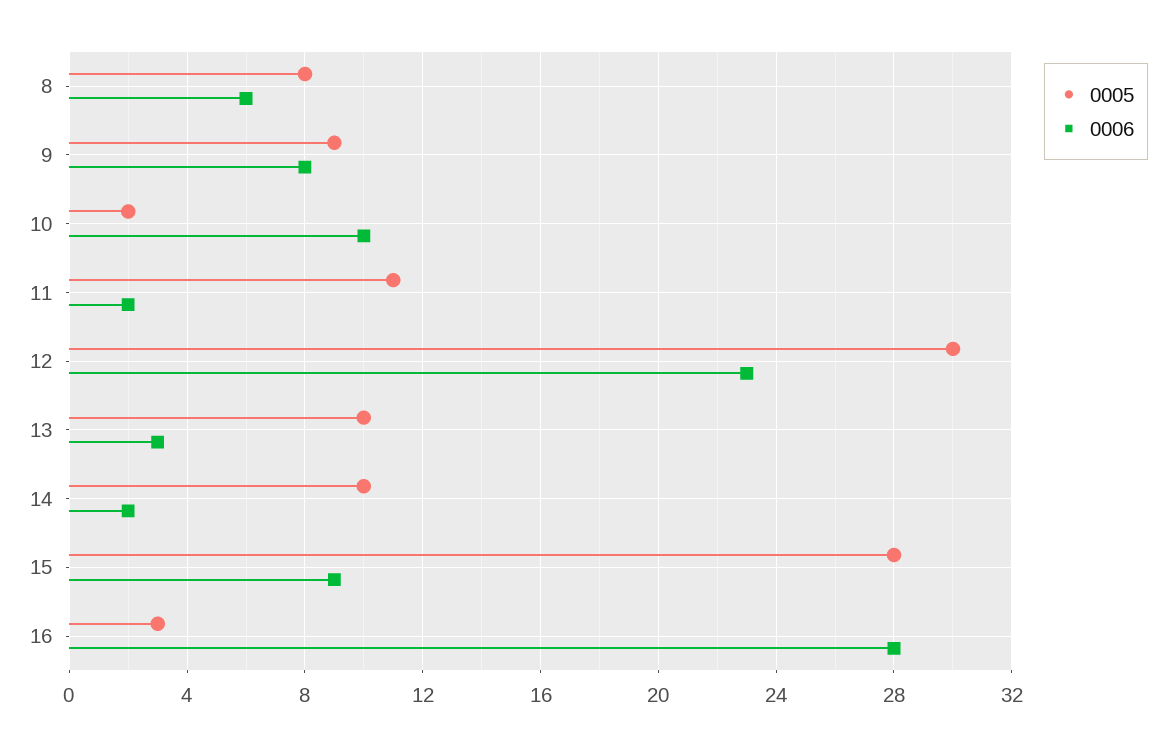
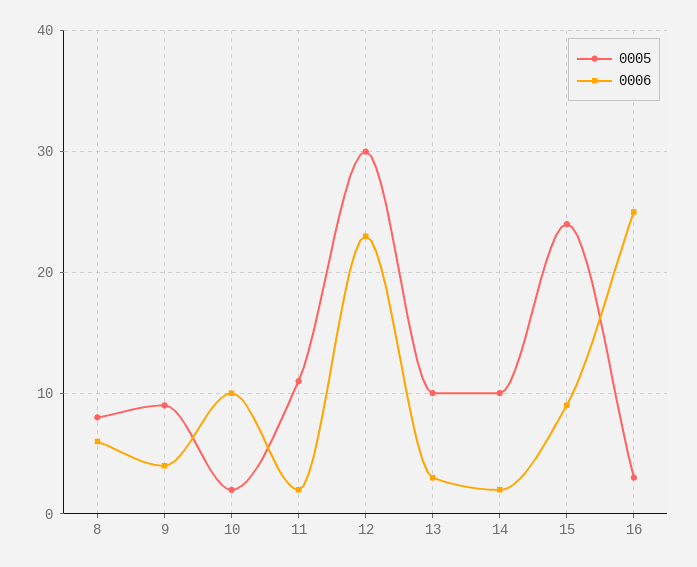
0006, 9: 8 -> 4
0005, 15: 28 -> 24
0006, 16: 28 -> 25

